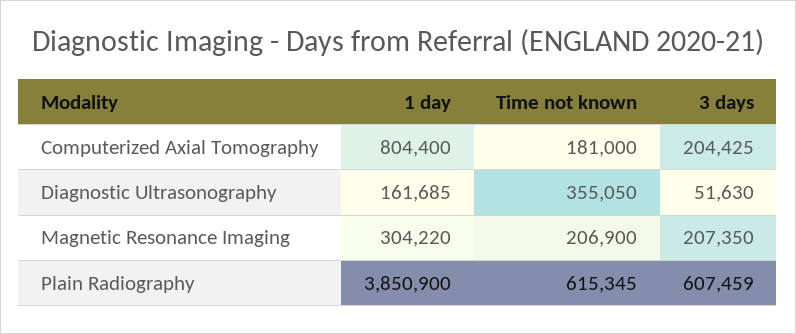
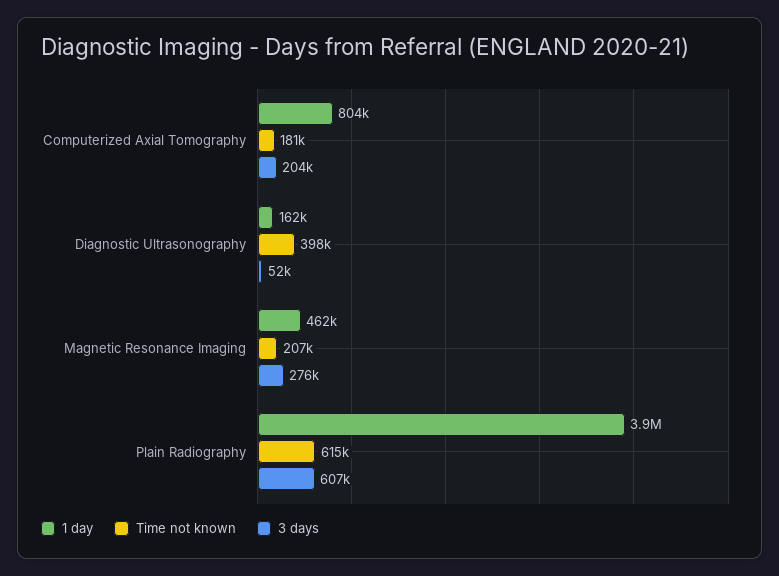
Time not known, Diagnostic Ultrasonography: 355050 -> 398000
1 day, Magnetic Resonance Imaging: 304220 -> 462000
3 days, Magnetic Resonance Imaging: 207350 -> 276000

